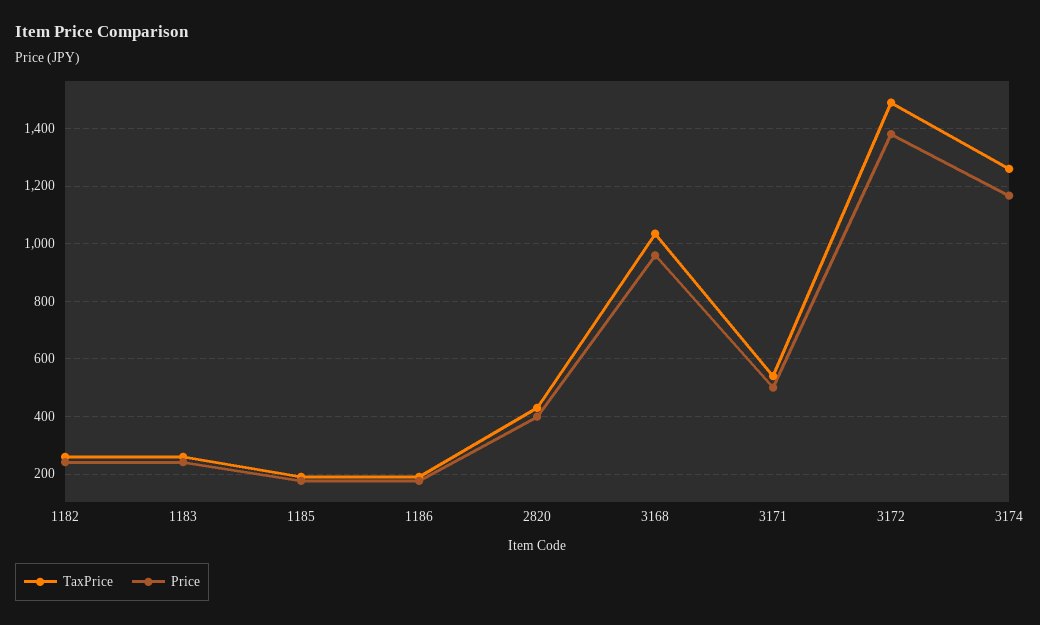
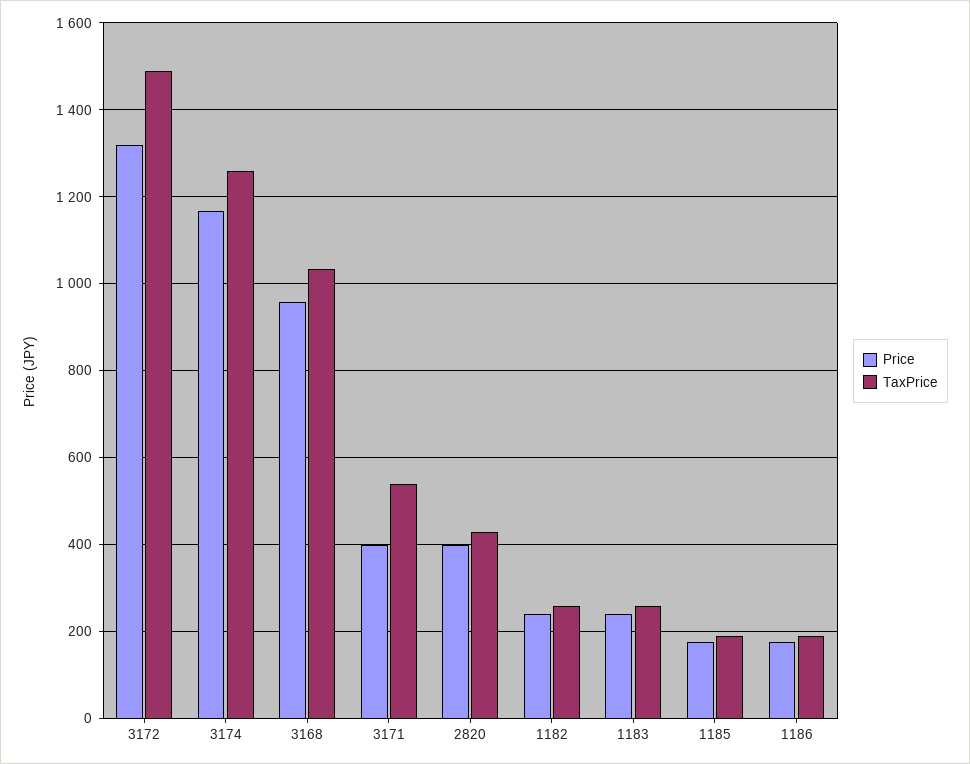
Price, 3171: 500 -> 400
Price, 3172: 1375 -> 1320

